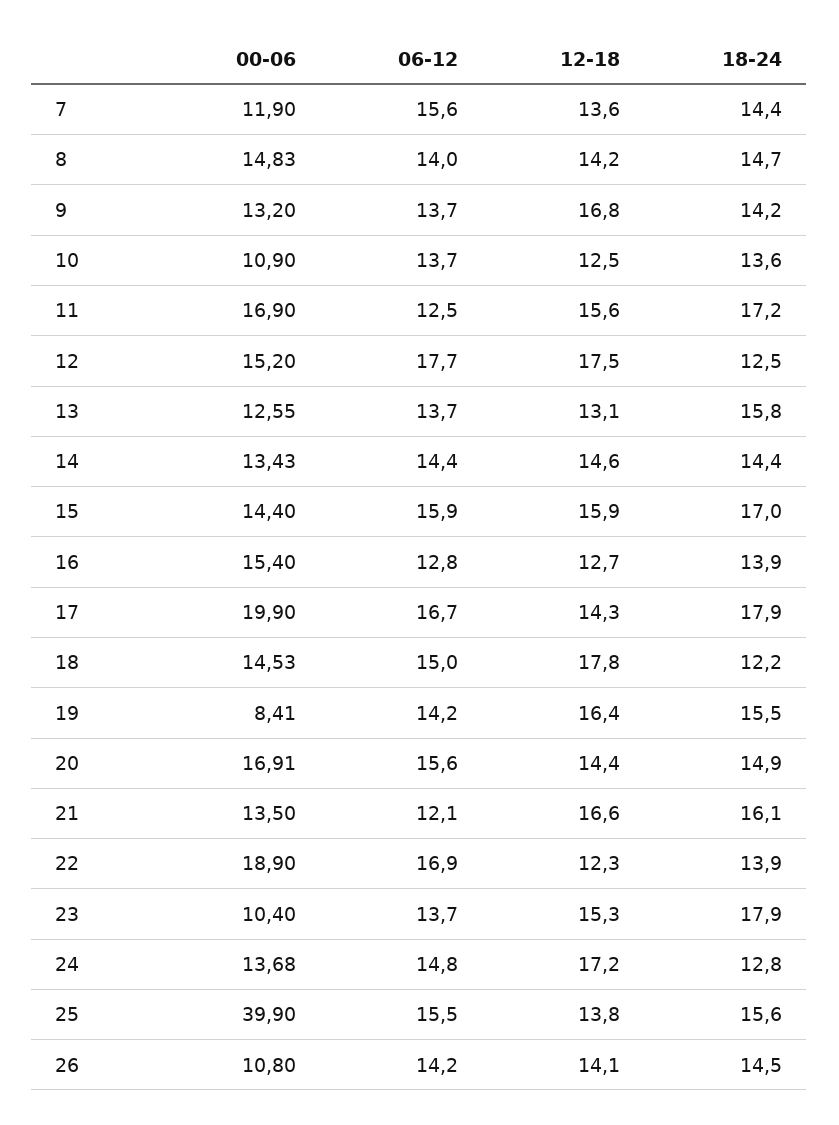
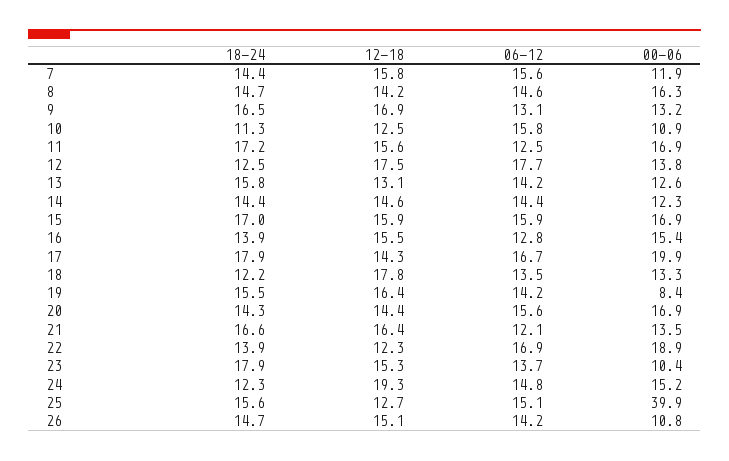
12-18, 7: 13.6 -> 15.8
00-06, 8: 14.83 -> 16.3
06-12, 8: 14 -> 14.6
06-12, 9: 13.7 -> 13.1
12-18, 9: 16.8 -> 16.9
18-24, 9: 14.2 -> 16.5
06-12, 10: 13.7 -> 15.8
18-24, 10: 13.6 -> 11.3
00-06, 12: 15.2 -> 13.8
06-12, 13: 13.7 -> 14.2
00-06, 14: 13.43 -> 12.3
00-06, 15: 14.4 -> 16.9
12-18, 16: 12.7 -> 15.5
00-06, 18: 14.53 -> 13.3
06-12, 18: 15 -> 13.5
18-24, 20: 14.9 -> 14.3
12-18, 21: 16.6 -> 16.4
18-24, 21: 16.1 -> 16.6
00-06, 24: 13.68 -> 15.2
12-18, 24: 17.2 -> 19.3
18-24, 24: 12.8 -> 12.3
06-12, 25: 15.5 -> 15.1
12-18, 25: 13.8 -> 12.7
12-18, 26: 14.1 -> 15.1
18-24, 26: 14.5 -> 14.7

